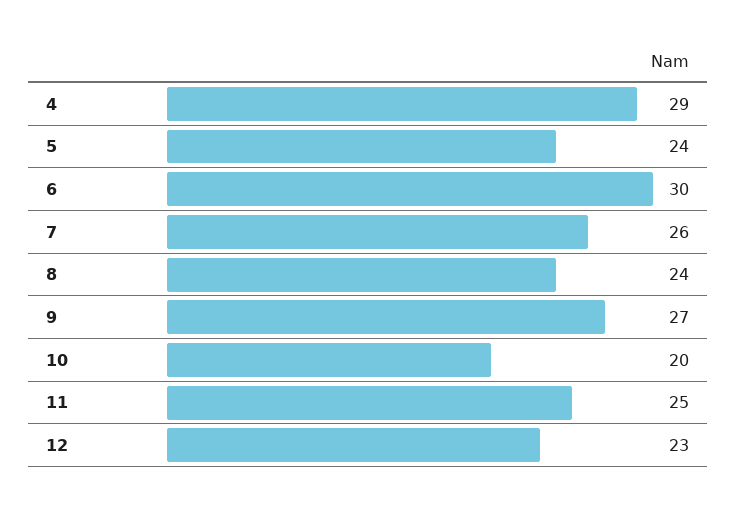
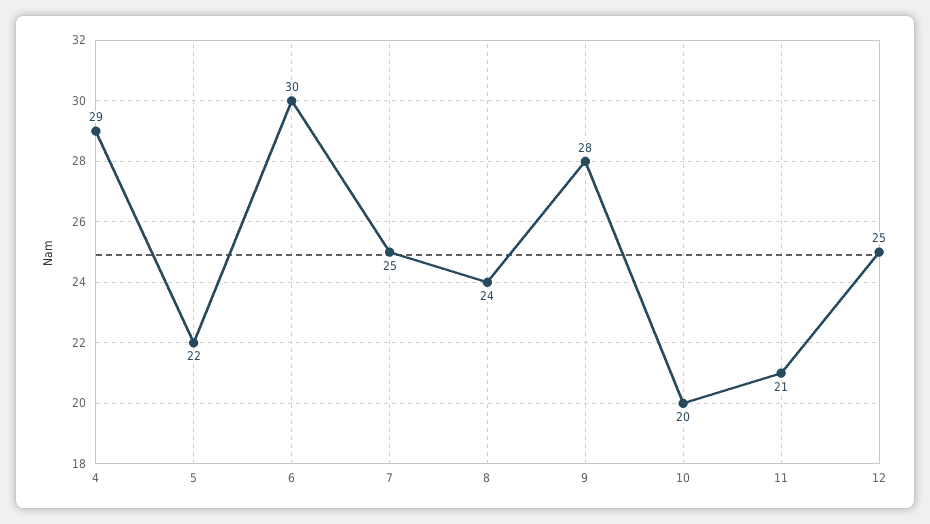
5: 24 -> 22
7: 26 -> 25
9: 27 -> 28
11: 25 -> 21
12: 23 -> 25

